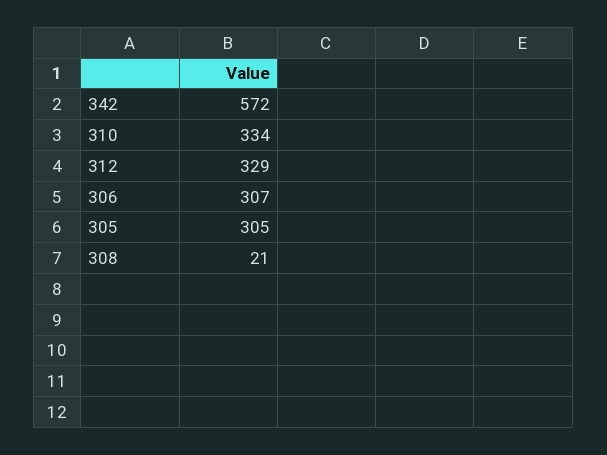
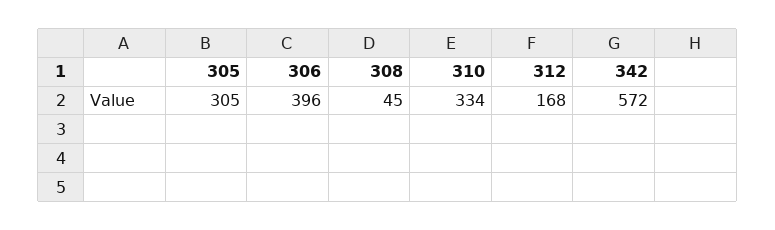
312: 329 -> 168
306: 307 -> 396
308: 21 -> 45

